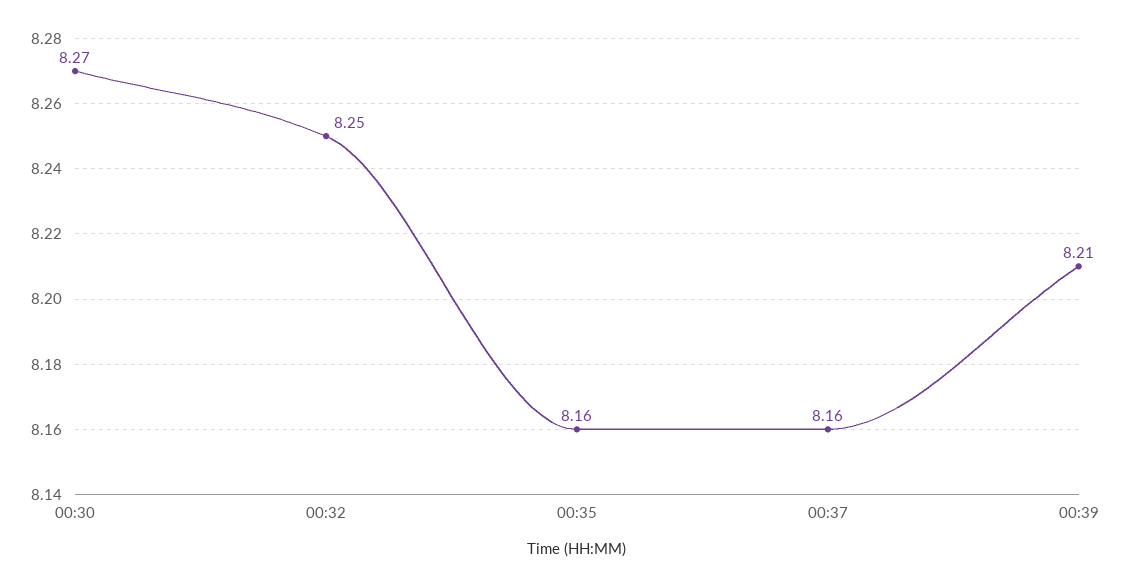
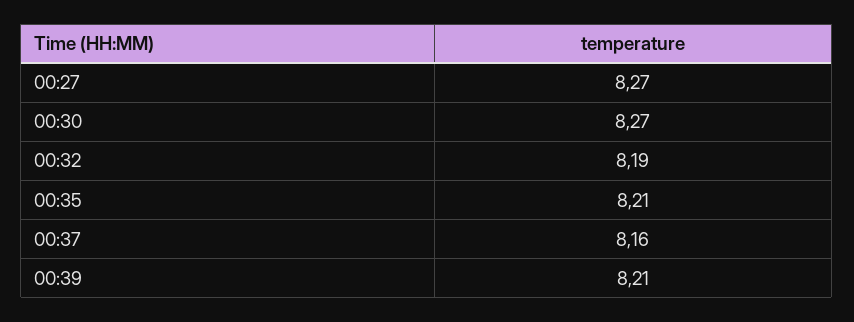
00:32: 8.25 -> 8.19
00:35: 8.16 -> 8.21
00:27: none -> 8.27

